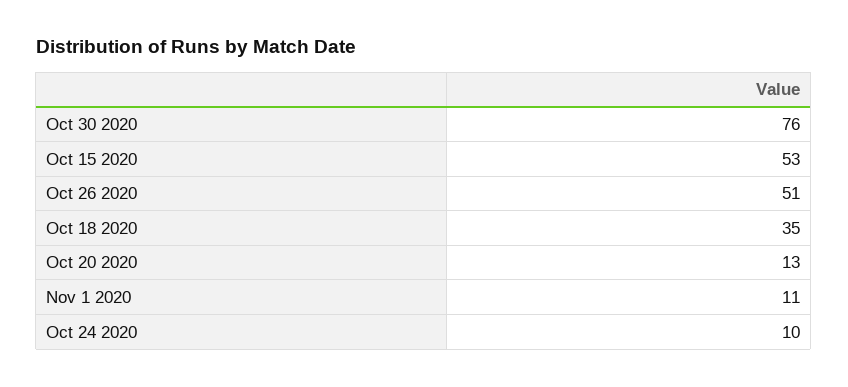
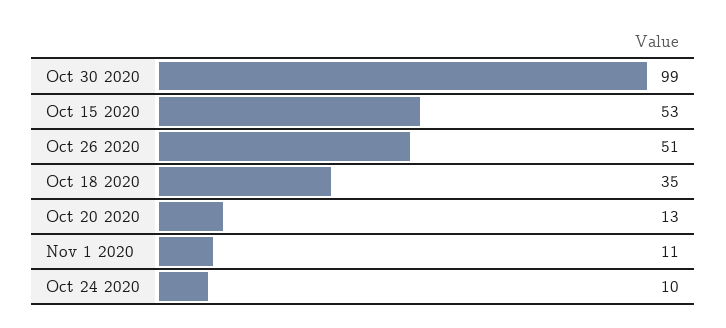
Oct 30 2020: 76 -> 99

